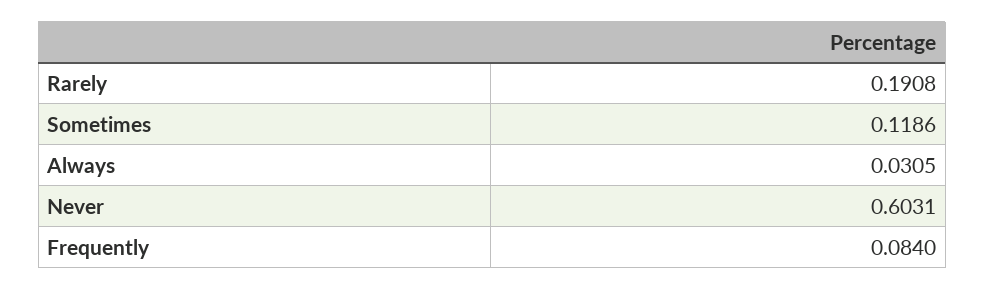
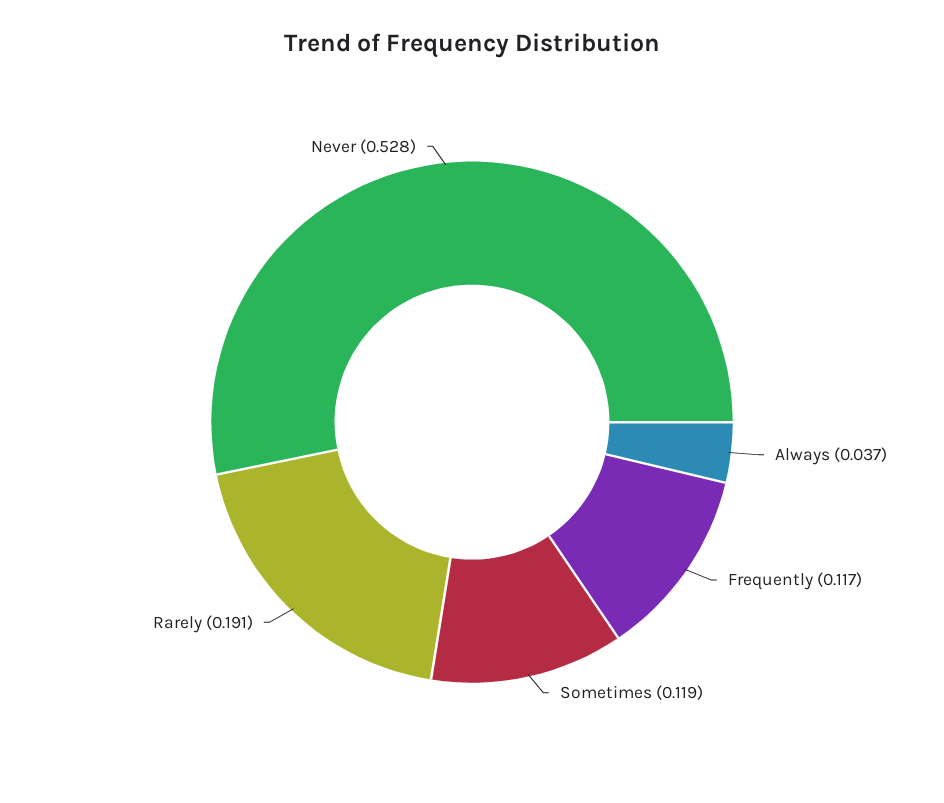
Always: 0.0305 -> 0.037
Never: 0.6031 -> 0.528
Frequently: 0.084 -> 0.117

